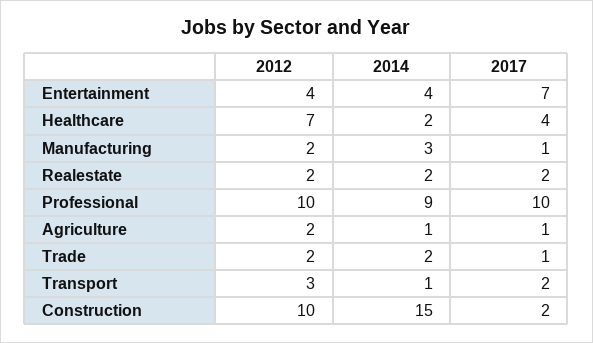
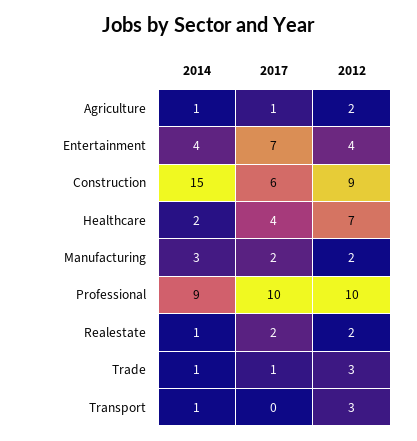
2017, Manufacturing: 1 -> 2
2014, Realestate: 2 -> 1
2012, Trade: 2 -> 3
2014, Trade: 2 -> 1
2017, Transport: 2 -> 0
2012, Construction: 10 -> 9
2017, Construction: 2 -> 6

